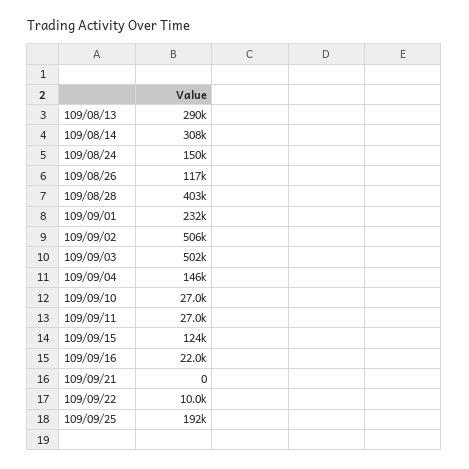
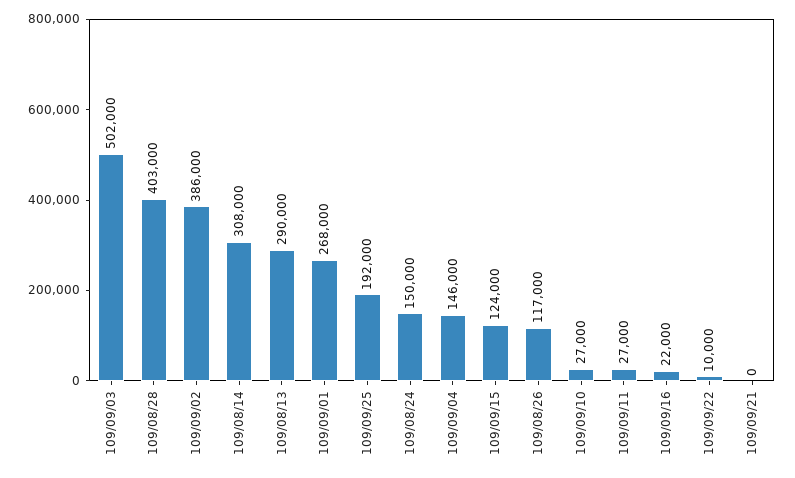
109/09/01: 232000 -> 268000
109/09/02: 506000 -> 386000

